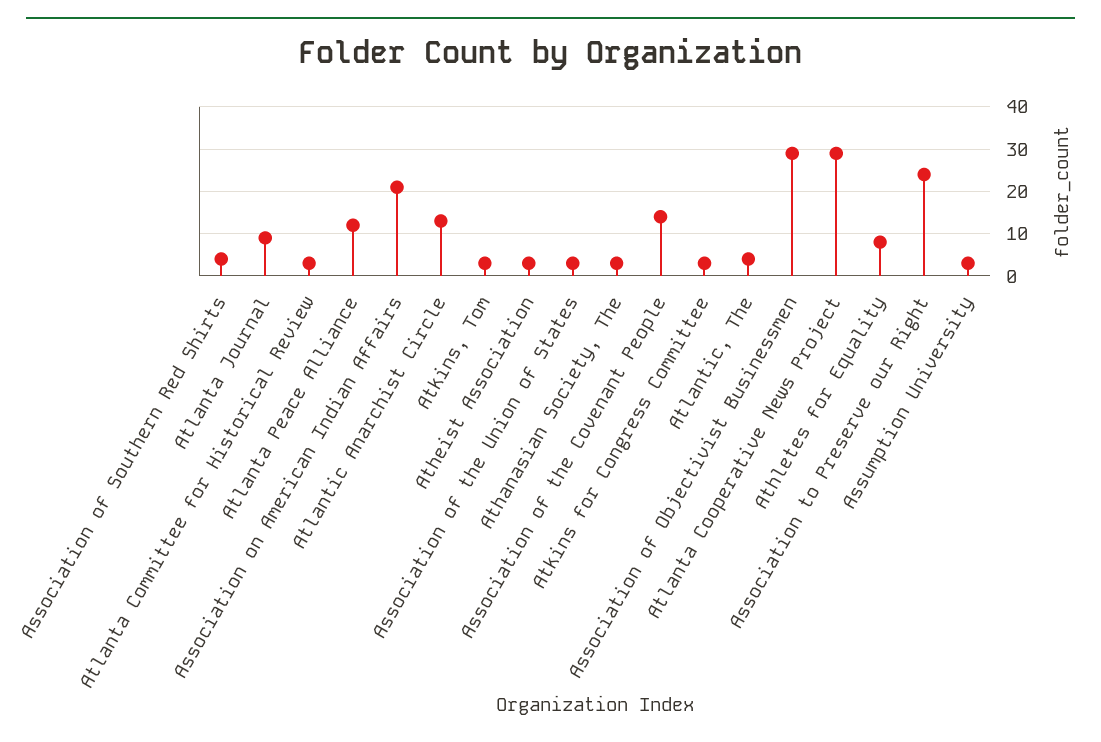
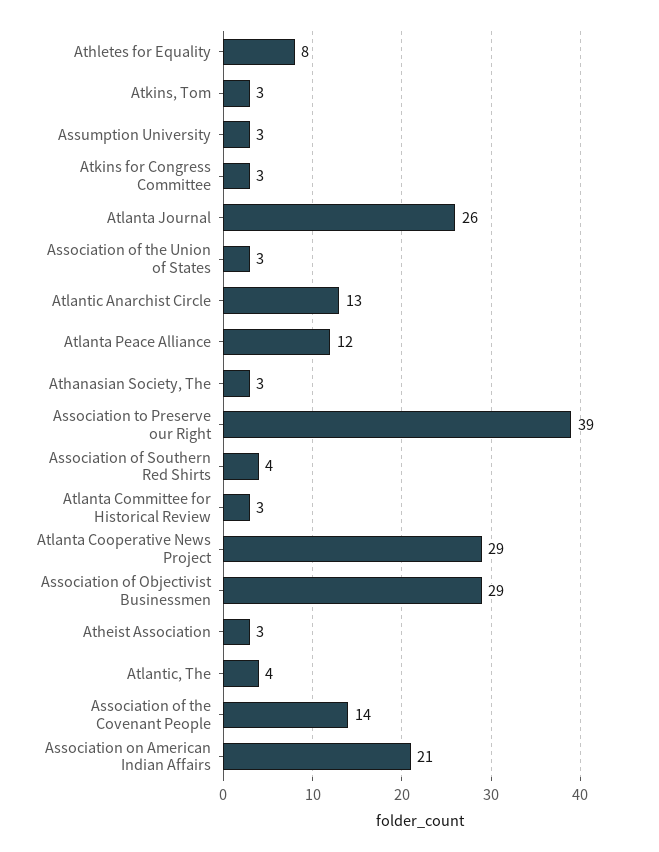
Atlanta Journal: 10 -> 26
Association to Preserve our Right: 25 -> 39

